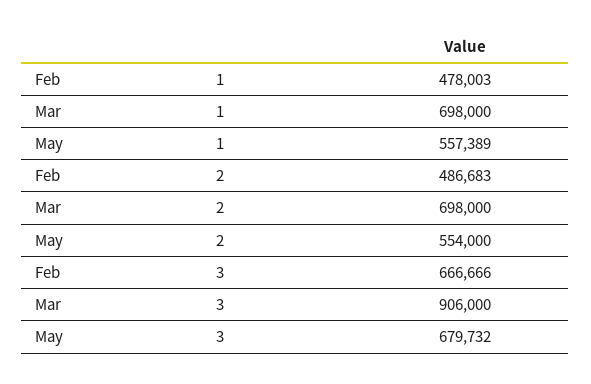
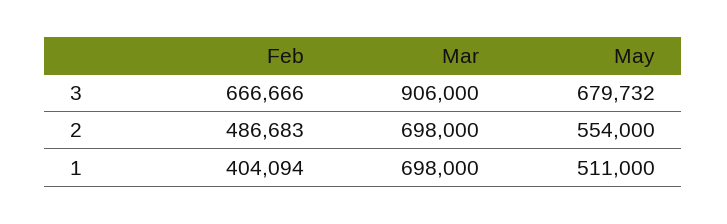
Feb, 1: 478003 -> 404094
May, 1: 557389 -> 511000

